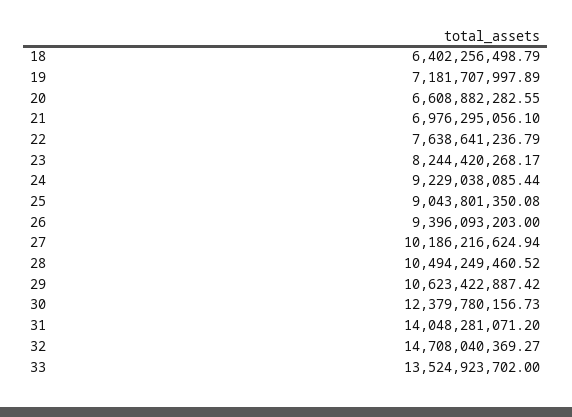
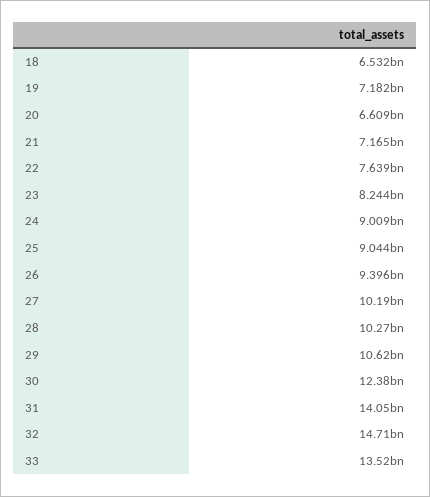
18: 6402256498.79 -> 6532000000
21: 6976295056.1 -> 7165000000
24: 9229038085.44 -> 9009000000
28: 10494249460.52 -> 10270000000

